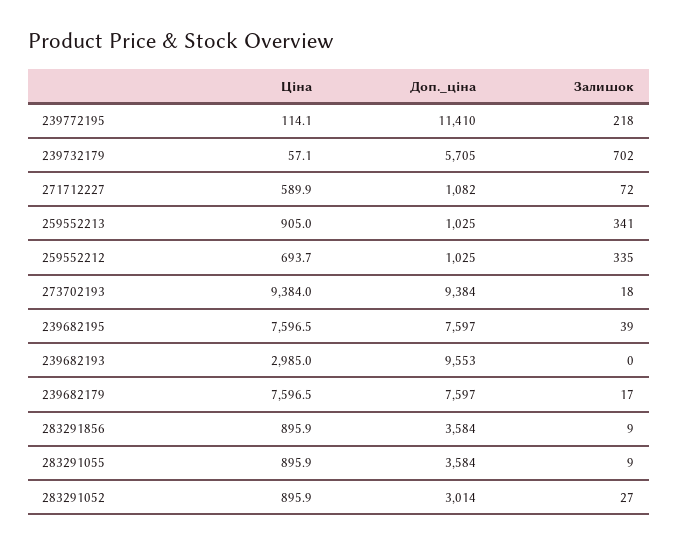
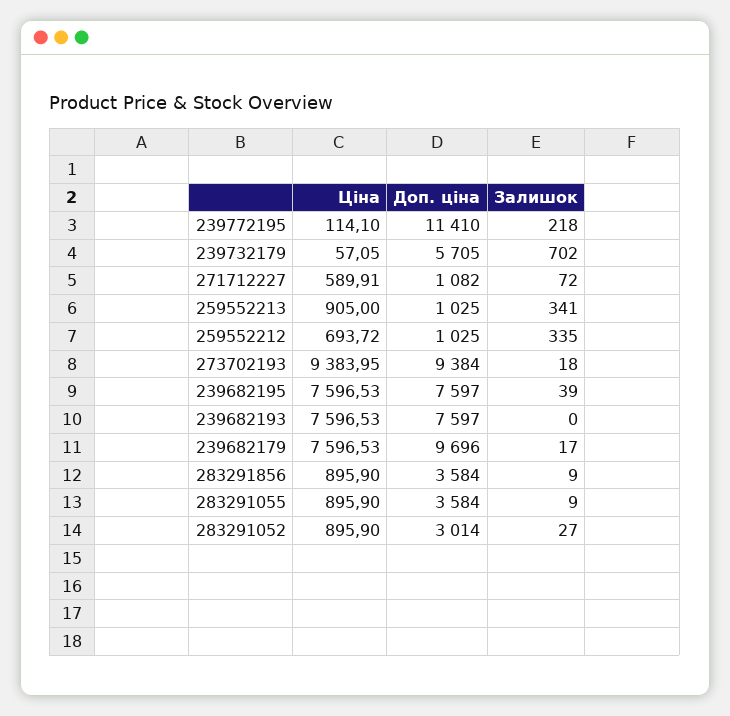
Ціна, 239682193: 2985 -> 7596.53
Доп._ціна, 239682193: 9553 -> 7597
Доп._ціна, 239682179: 7597 -> 9696

